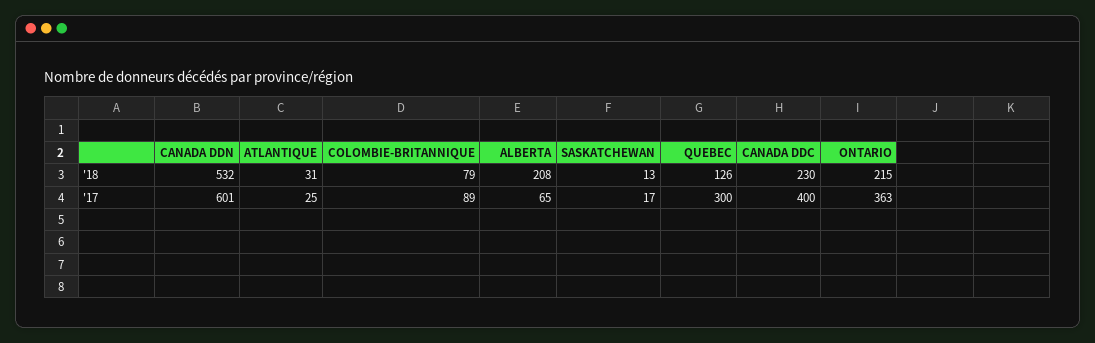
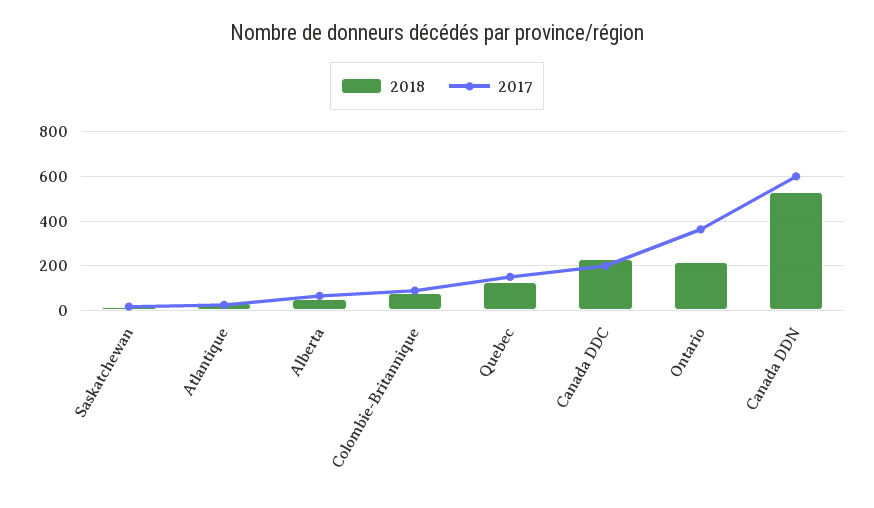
'18, ALBERTA: 208 -> 50
'17, QUEBEC: 300 -> 150
'17, CANADA DDC: 400 -> 200

